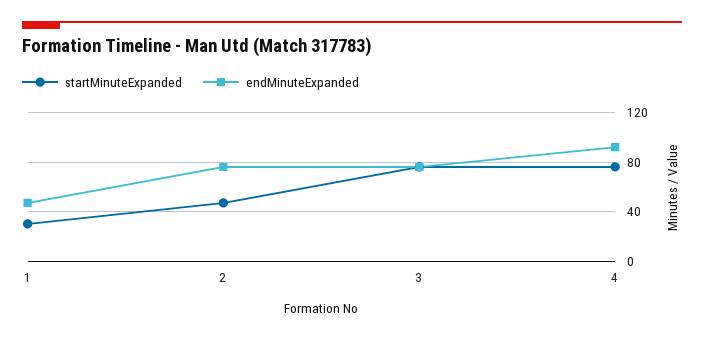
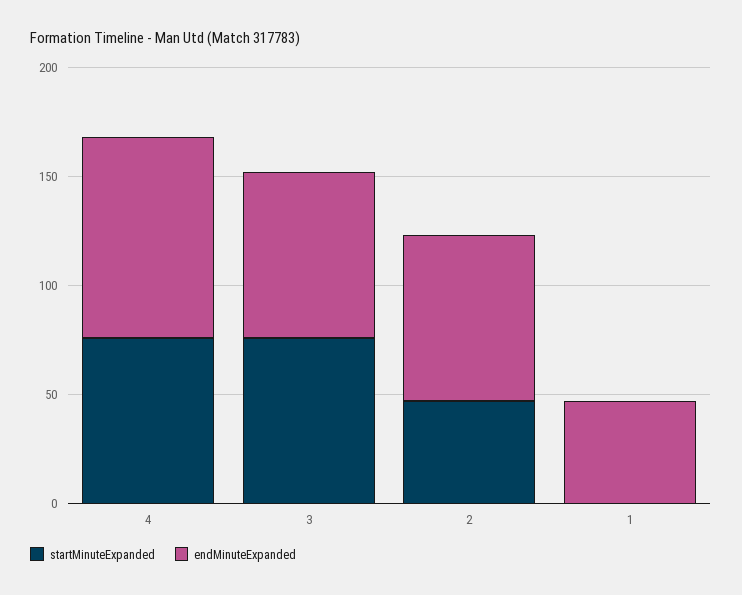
startMinuteExpanded, 1: 30 -> 0

